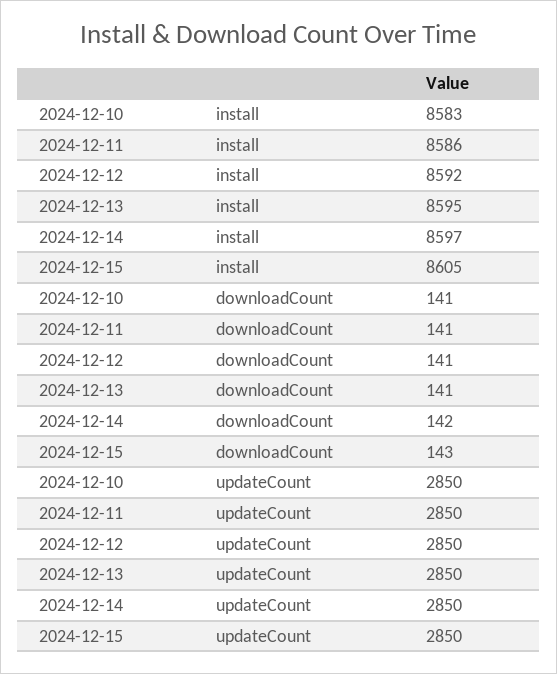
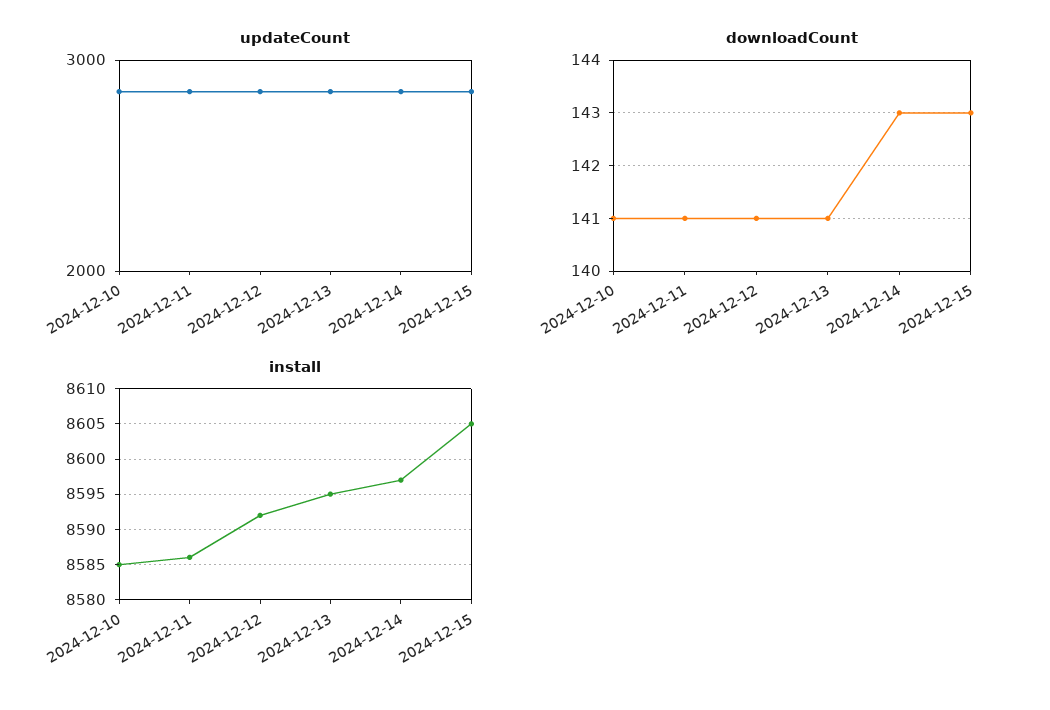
install, 2024-12-10: 8583 -> 8585
downloadCount, 2024-12-14: 142 -> 143

